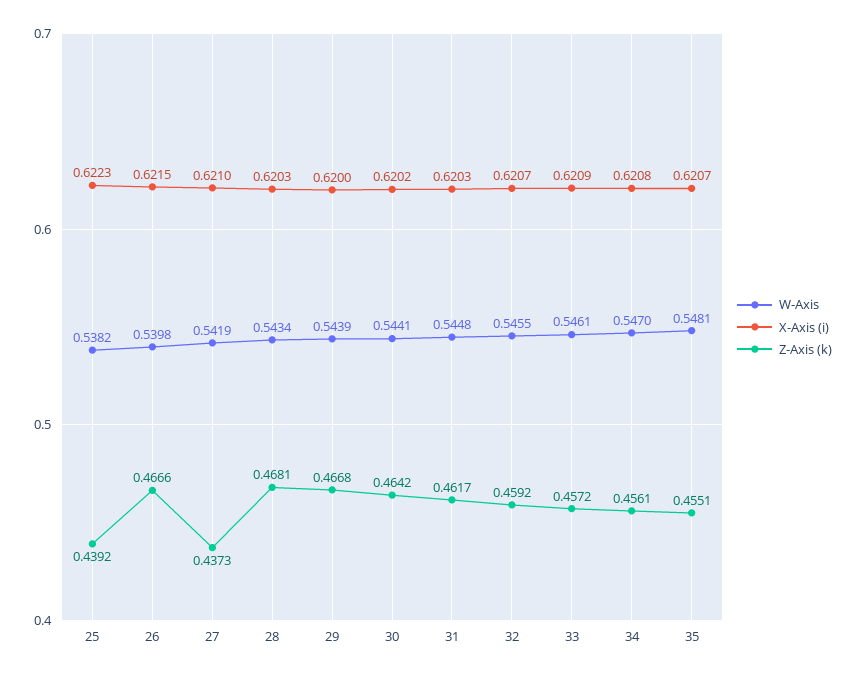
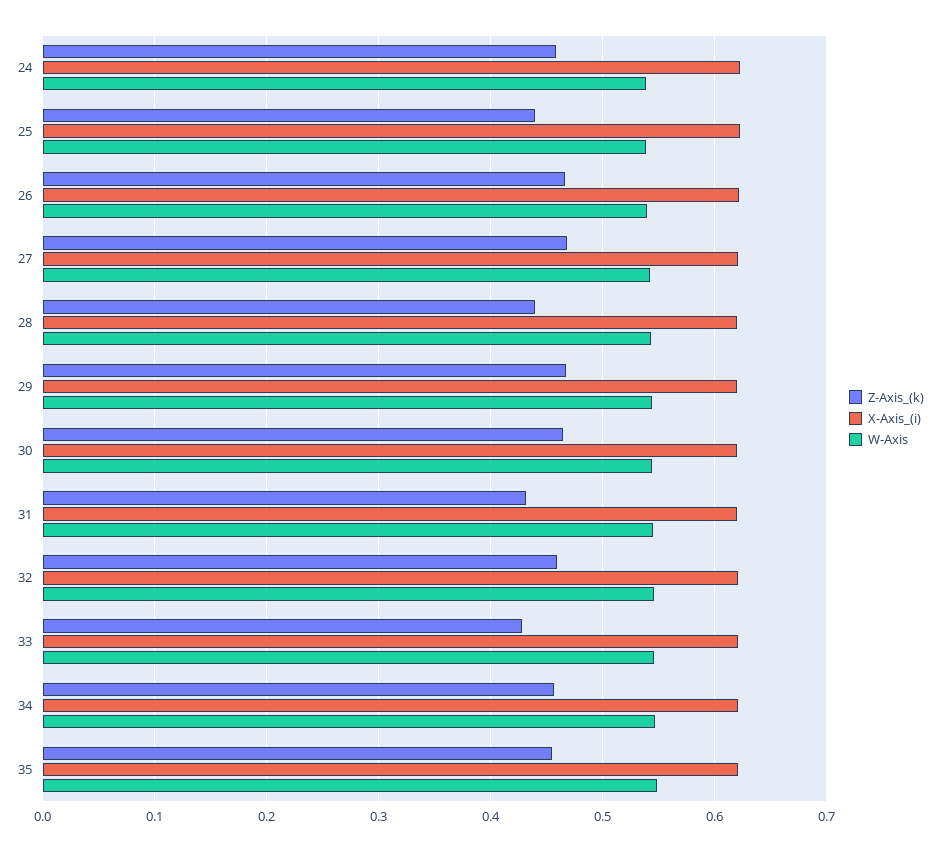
Z-Axis (k), 27: 0.4373 -> 0.47
Z-Axis (k), 28: 0.4681 -> 0.44
Z-Axis (k), 31: 0.4617 -> 0.43
Z-Axis (k), 33: 0.4572 -> 0.43
Z-Axis (k), 24: none -> 0.46
X-Axis (i), 24: none -> 0.62
W-Axis, 24: none -> 0.54

